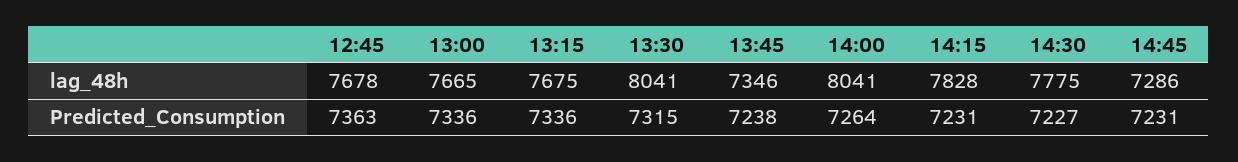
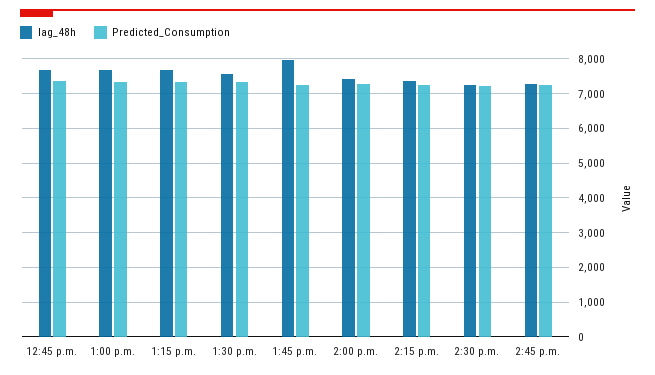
lag_48h, 13:30: 8041 -> 7600
lag_48h, 13:45: 7346 -> 8000
lag_48h, 14:00: 8041 -> 7400
lag_48h, 14:15: 7828 -> 7400
lag_48h, 14:30: 7775 -> 7200

